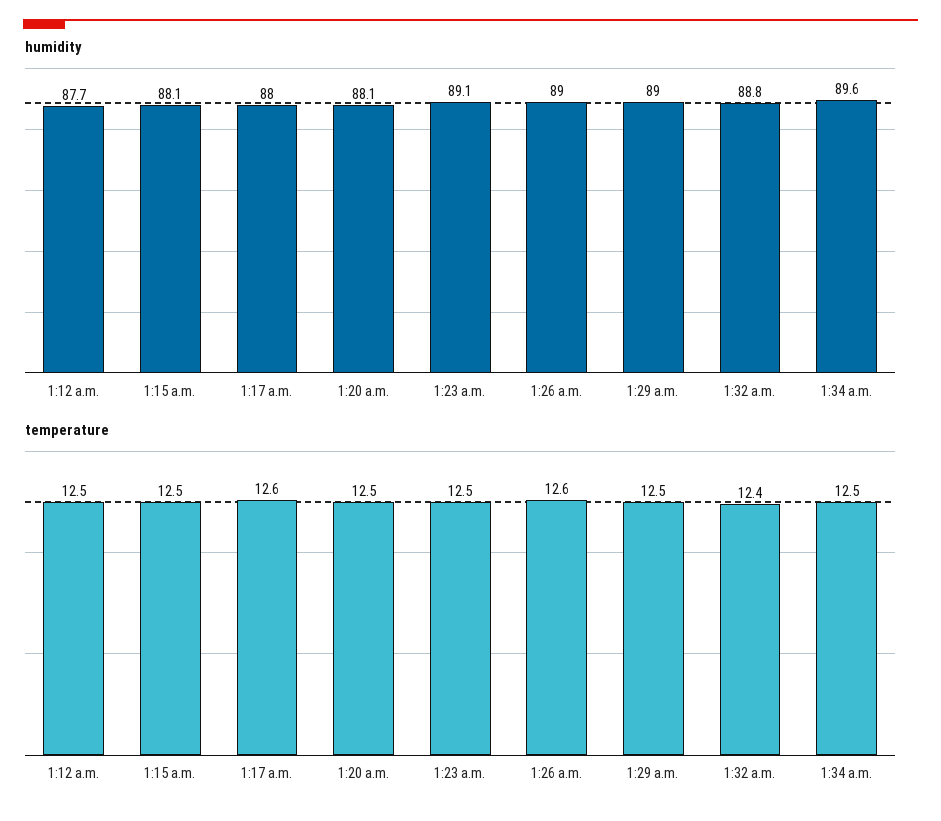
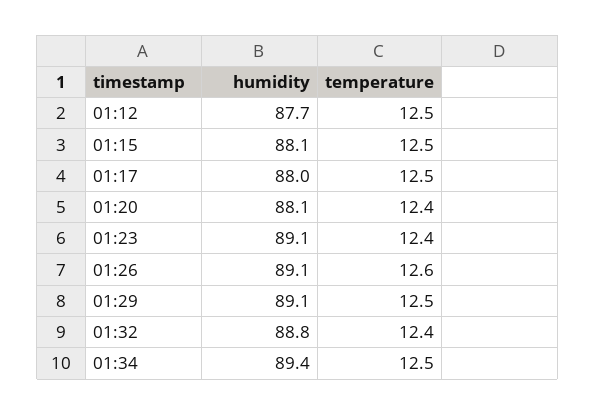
humidity, 1:26 a.m.: 89 -> 89.1
humidity, 1:29 a.m.: 89 -> 89.1
humidity, 1:34 a.m.: 89.6 -> 89.4
temperature, 1:17 a.m.: 12.6 -> 12.5
temperature, 1:20 a.m.: 12.5 -> 12.4
temperature, 1:23 a.m.: 12.5 -> 12.4

